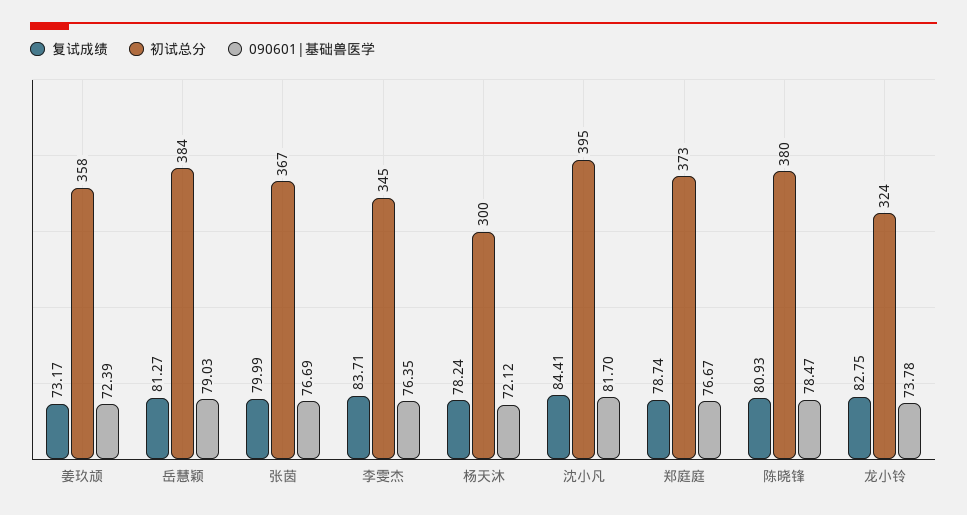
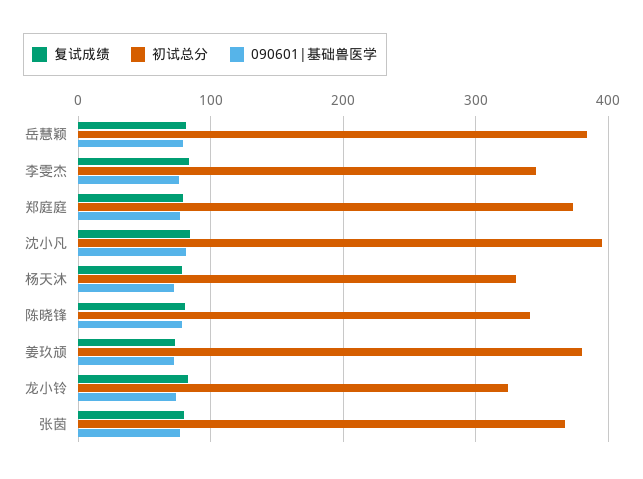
初试总分, 姜玖颃: 358 -> 380
初试总分, 杨天沐: 300 -> 330
初试总分, 陈晓锋: 380 -> 340

